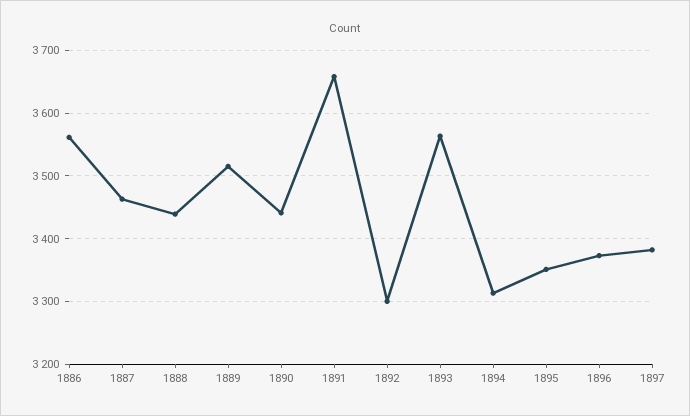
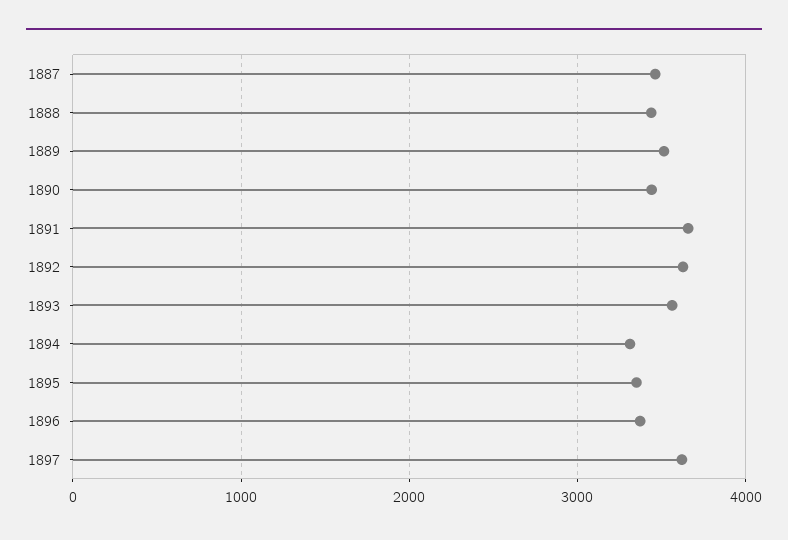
1886: 3560 -> none
1892: 3300 -> 3600
1897: 3380 -> 3600

